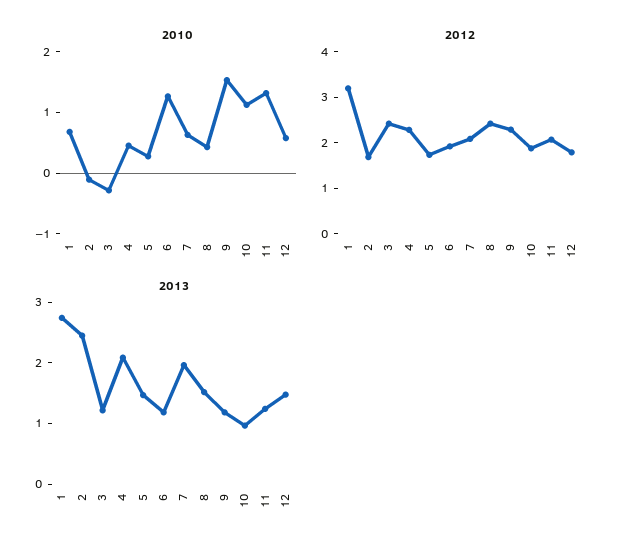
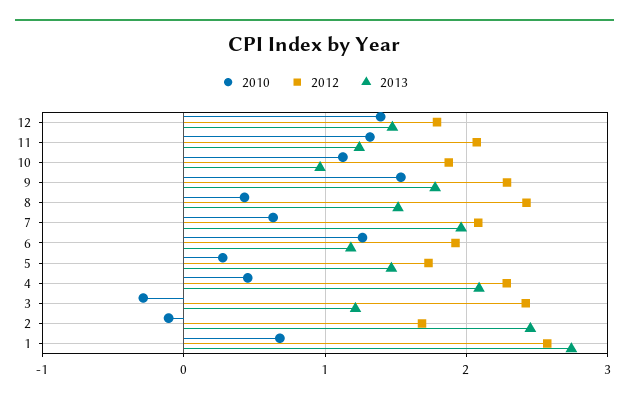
2010, 12: 0.6 -> 1.4
2012, 1: 3.2 -> 2.6
2013, 9: 1.2 -> 1.8

